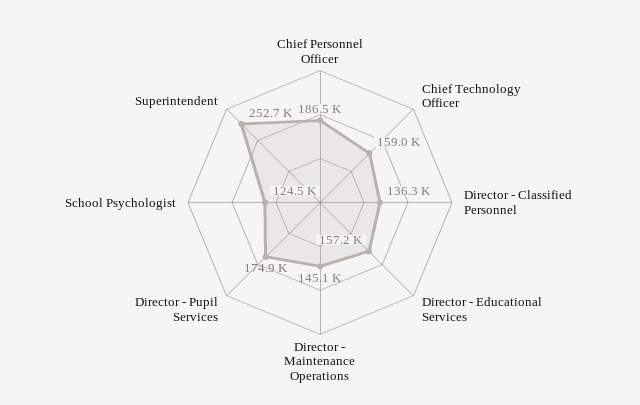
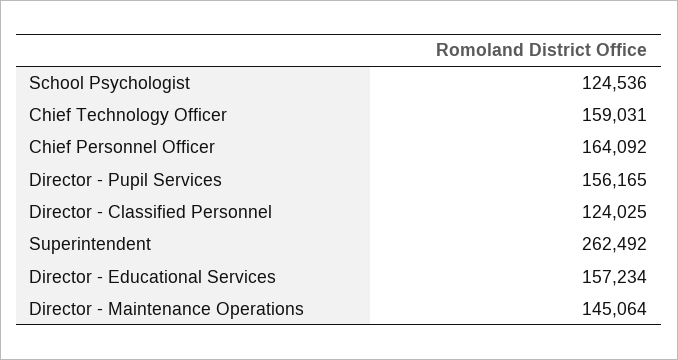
Chief Personnel Officer: 186500 -> 164092
Director - Classified Personnel: 136300 -> 124025
Director - Pupil Services: 174900 -> 156165
Superintendent: 252700 -> 262492

